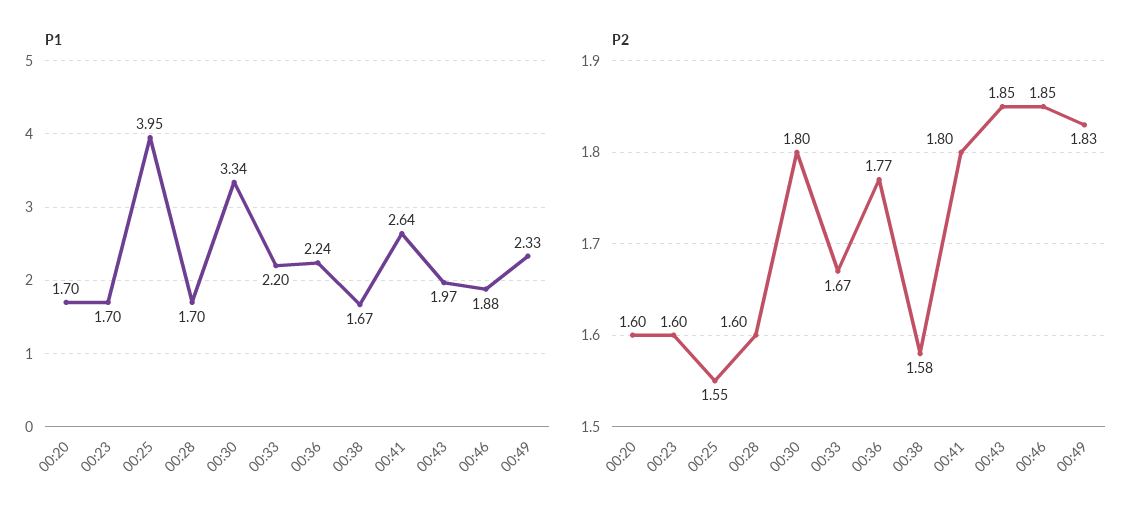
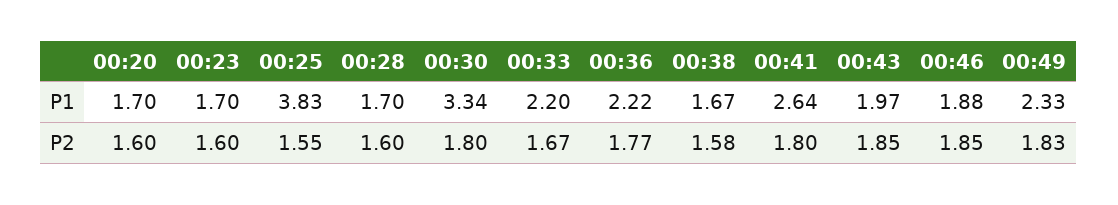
P1, 00:25: 3.95 -> 3.83
P1, 00:36: 2.24 -> 2.22

